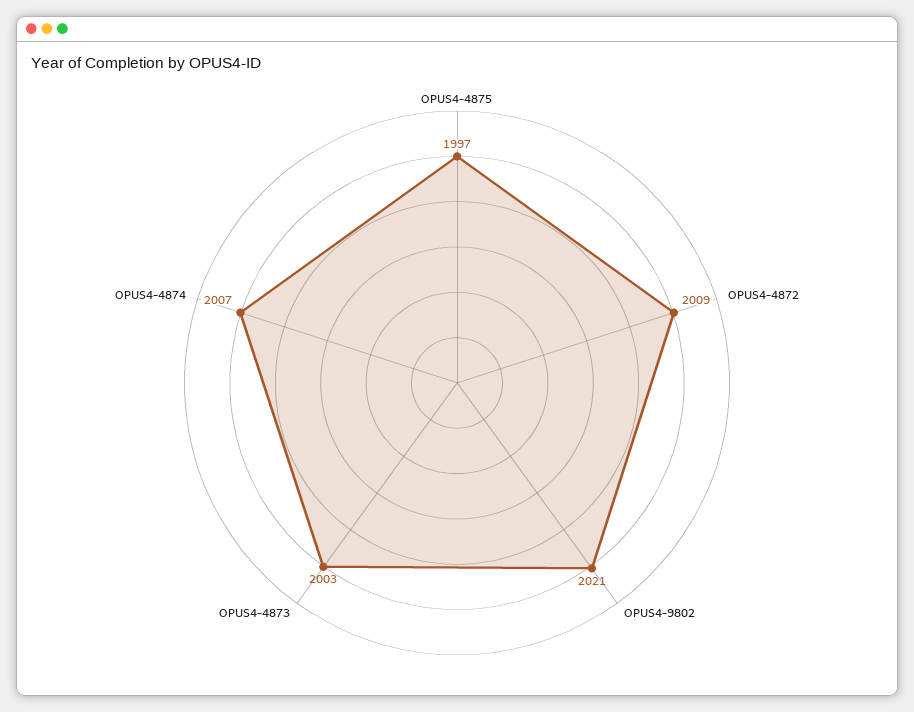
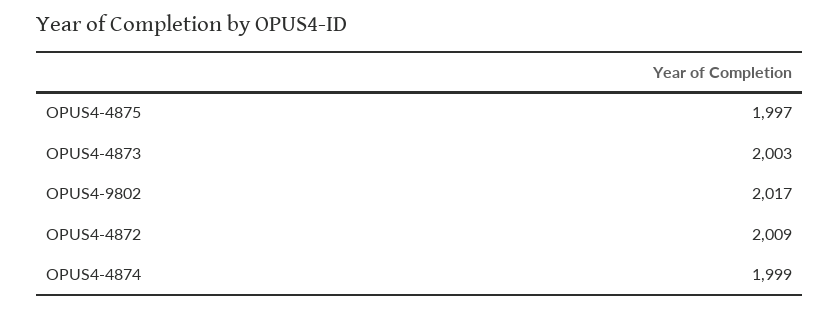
OPUS4-9802: 2021 -> 2017
OPUS4-4874: 2007 -> 1999

